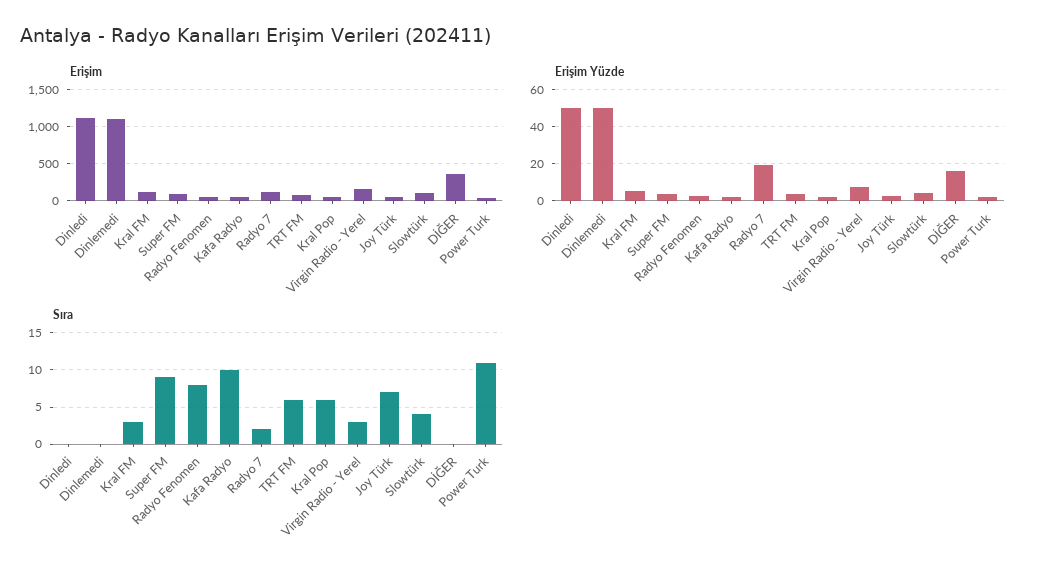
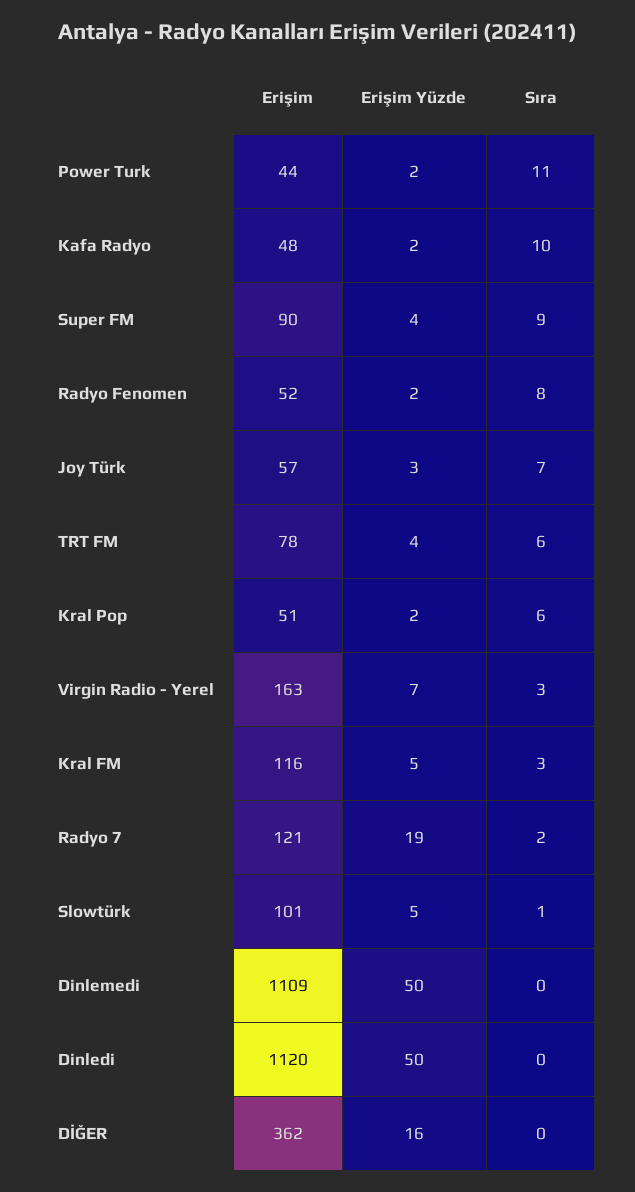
Sıra, Slowtürk: 4 -> 1

